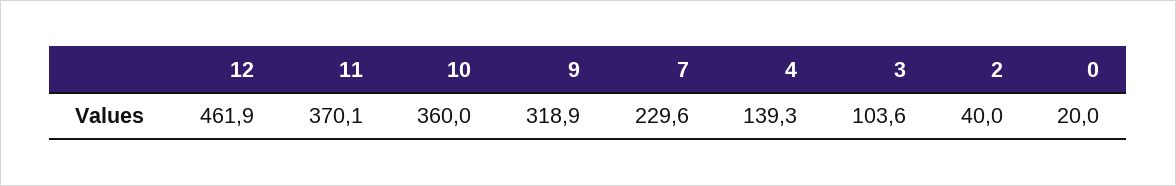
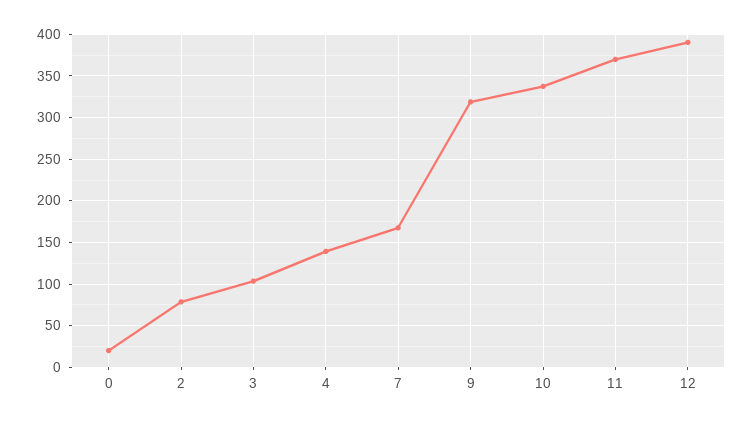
12: 461.9 -> 390
10: 360 -> 340
7: 229.6 -> 170
2: 40 -> 80

